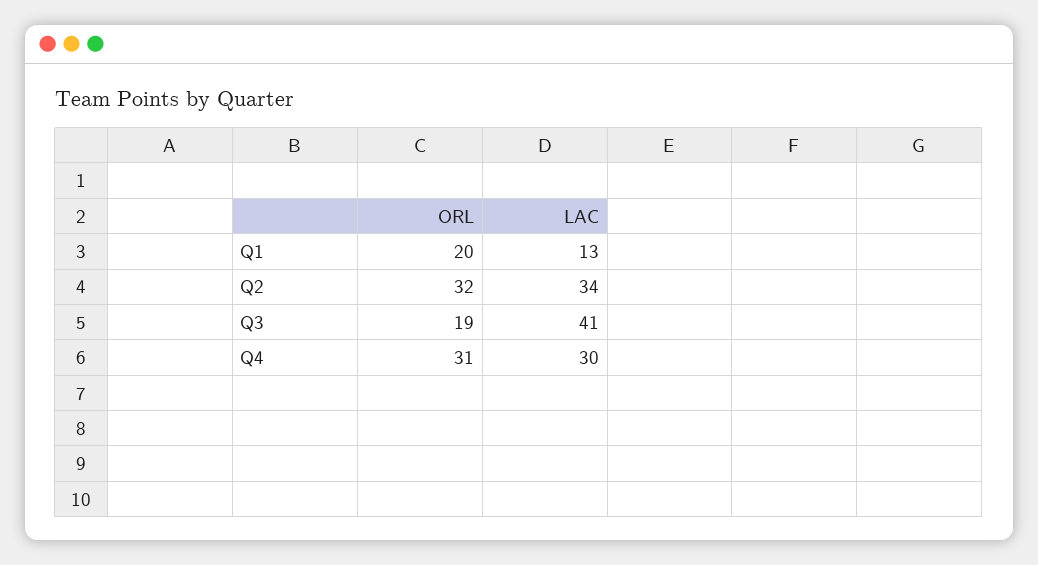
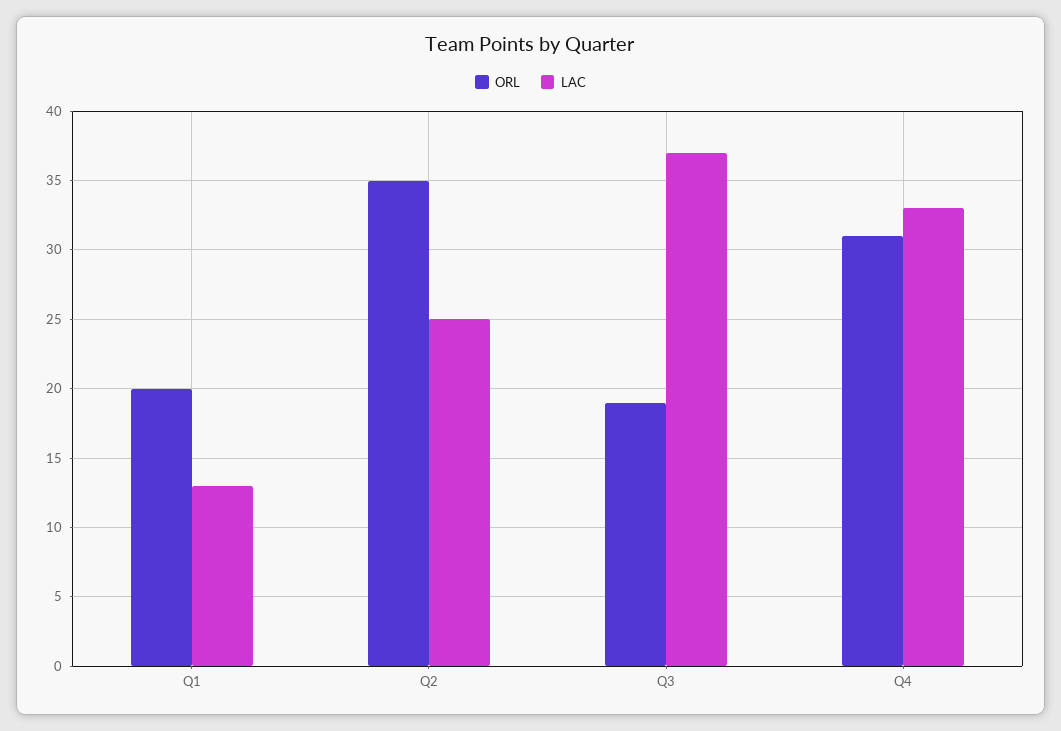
ORL, Q2: 32 -> 35
LAC, Q2: 34 -> 25
LAC, Q3: 41 -> 37
LAC, Q4: 30 -> 33

